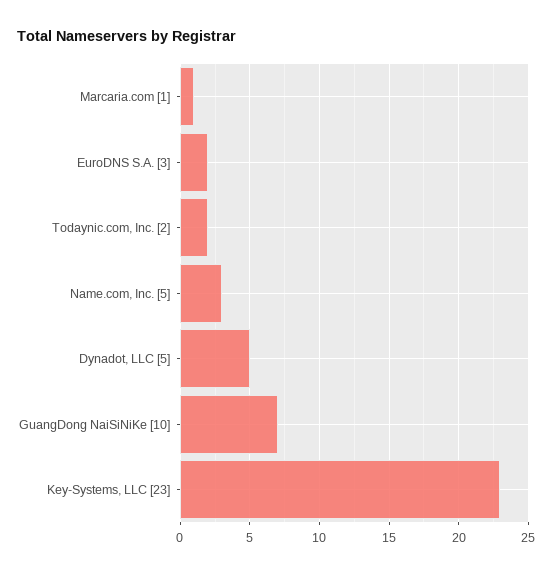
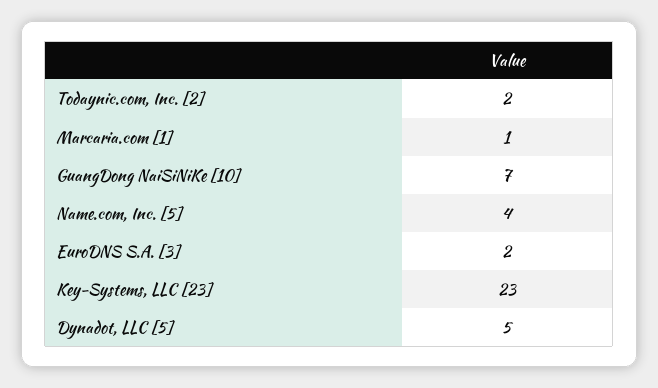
Name.com, Inc. [5]: 3 -> 4

